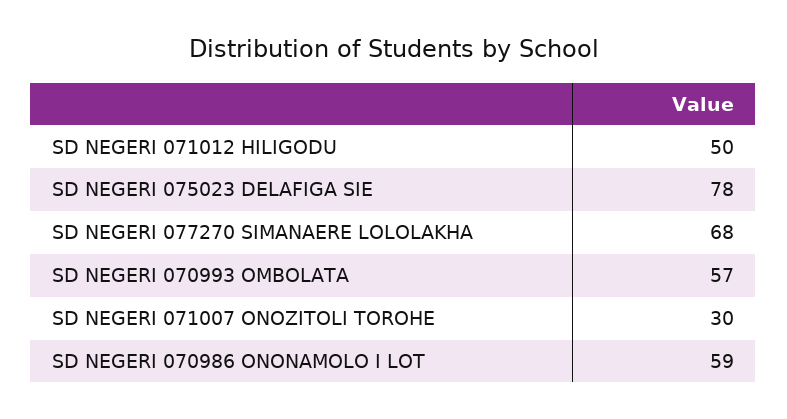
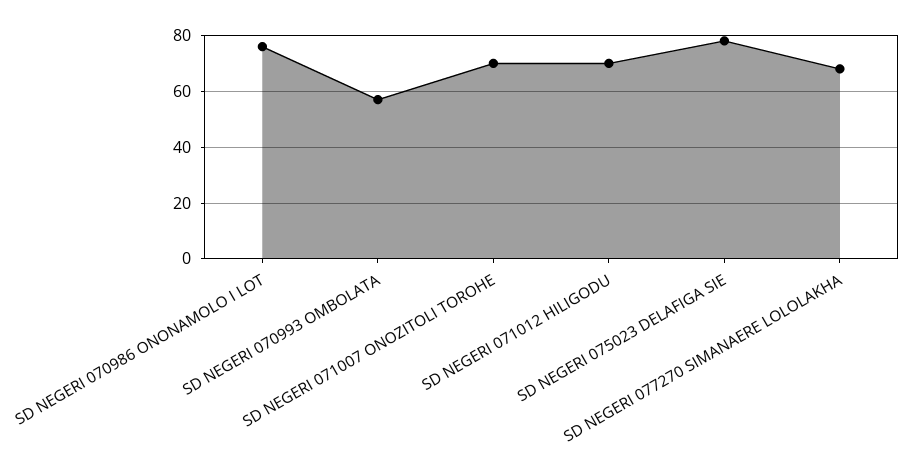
SD NEGERI 071012 HILIGODU: 50 -> 70
SD NEGERI 071007 ONOZITOLI TOROHE: 30 -> 70
SD NEGERI 070986 ONONAMOLO I LOT: 59 -> 75

